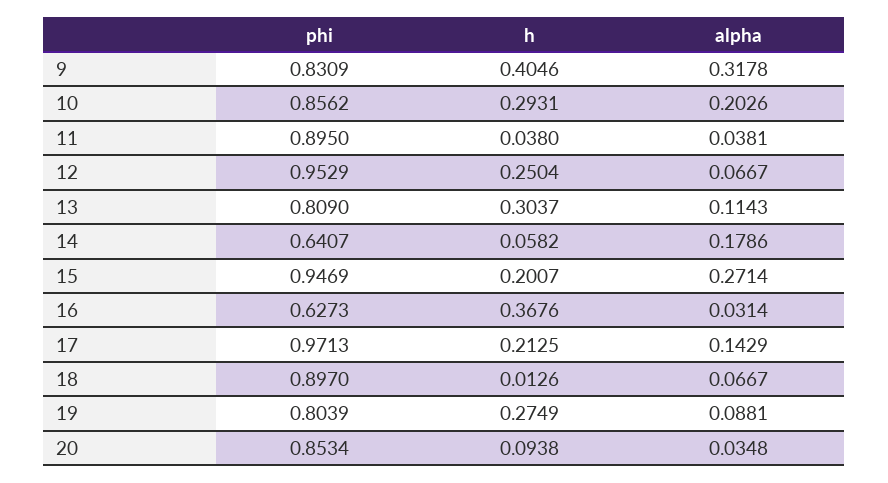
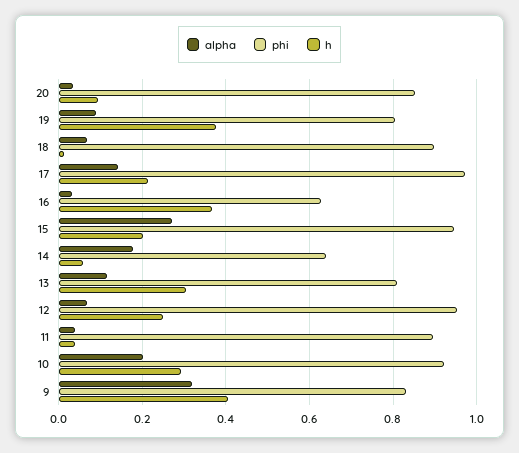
phi, 10: 0.8562 -> 0.92
h, 19: 0.2749 -> 0.38

